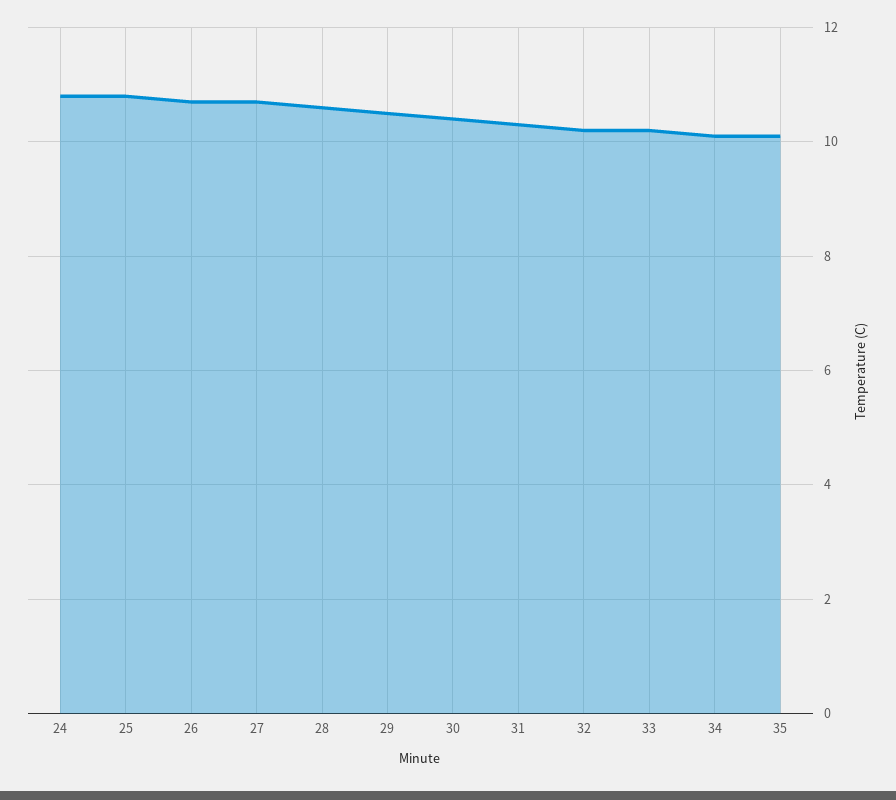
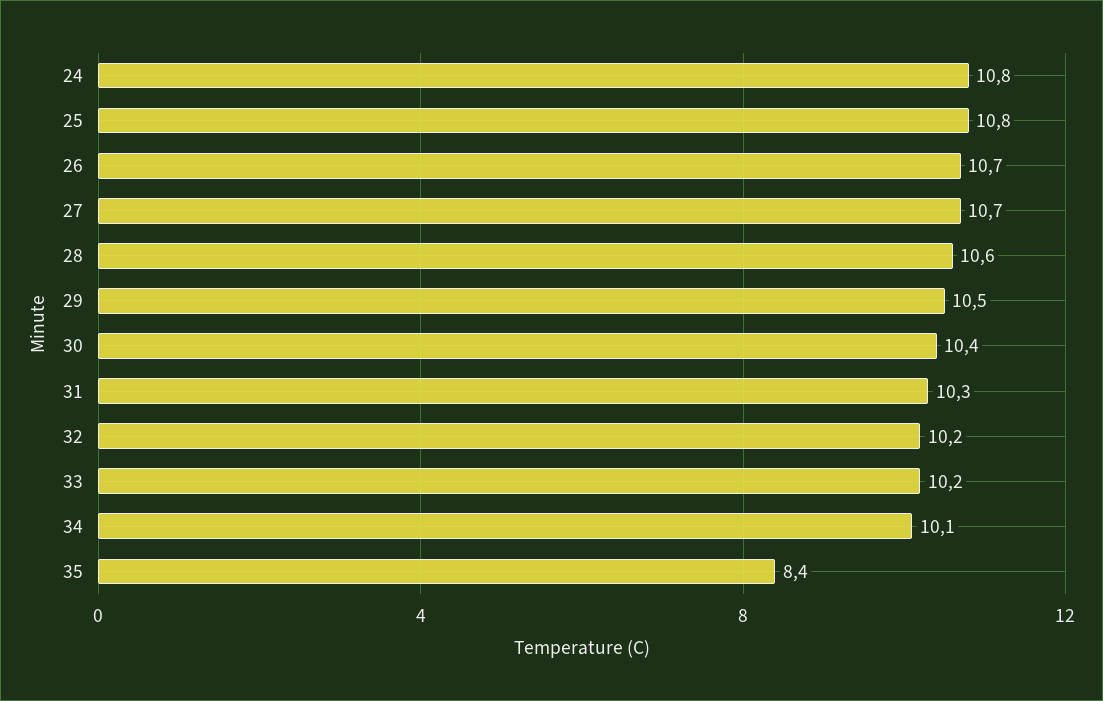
35: 10 -> 8.4

